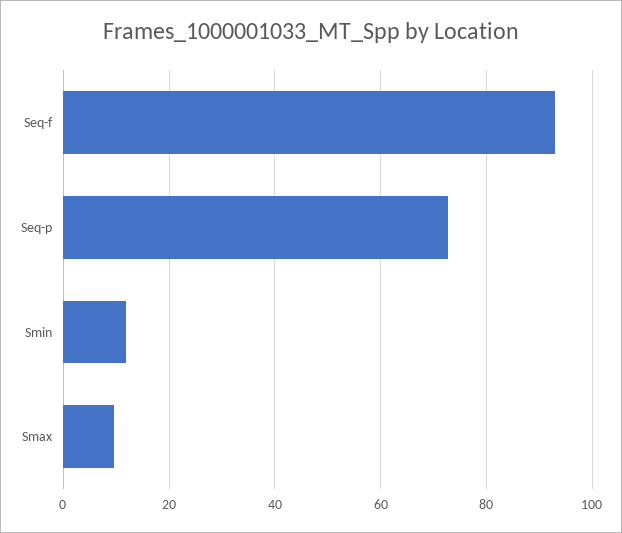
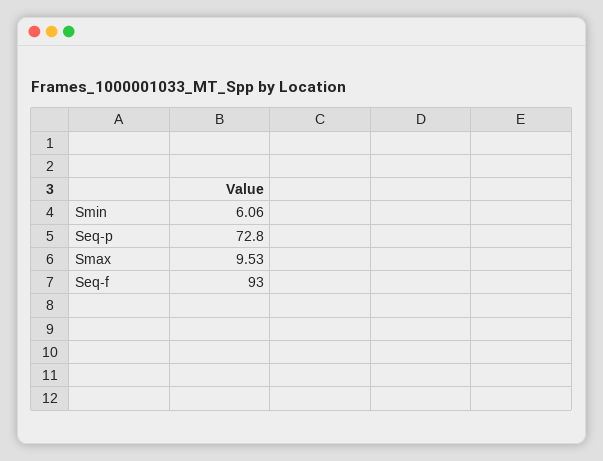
Smin: 12 -> 6.06

